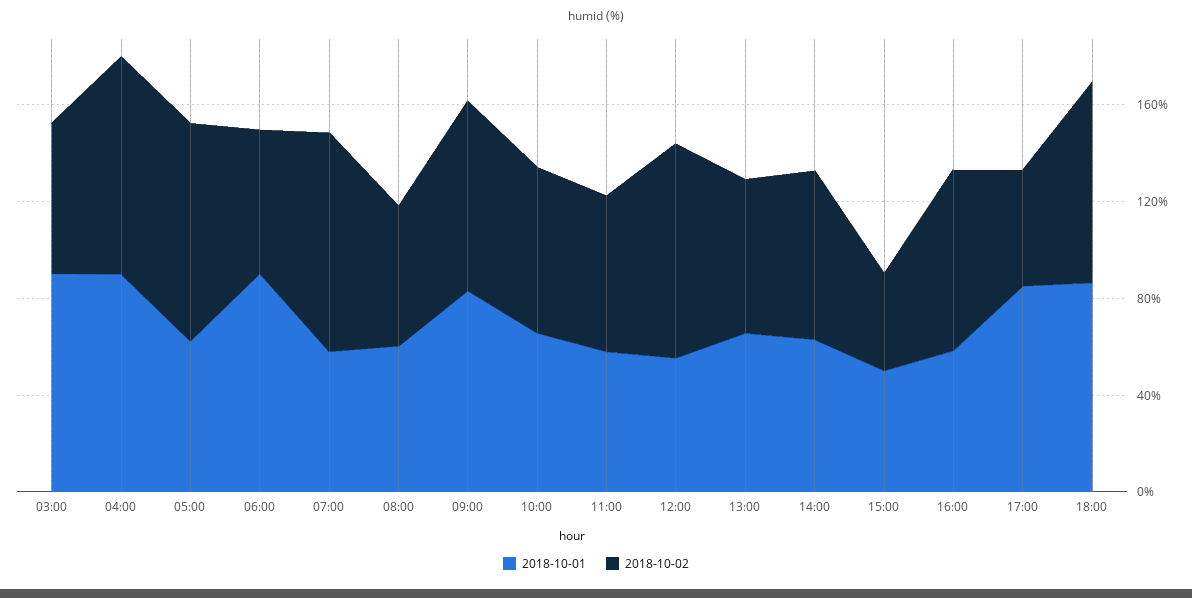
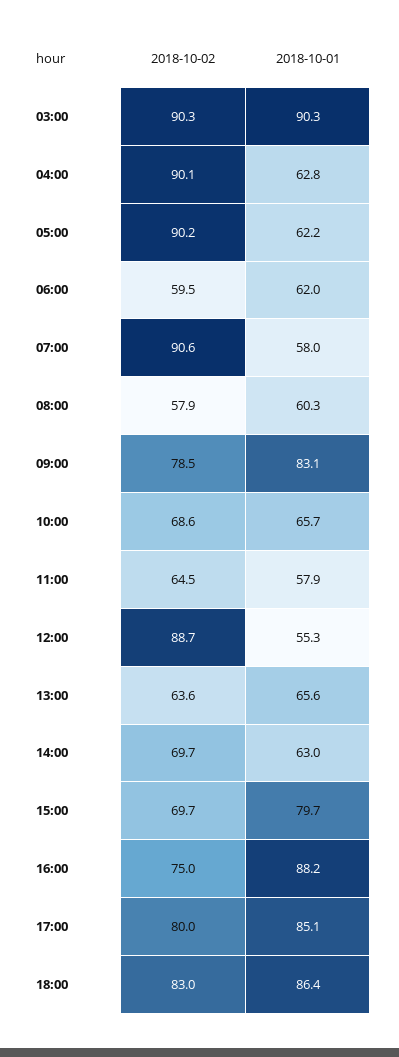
2018-10-02, 03:00: 60 -> 90.3
2018-10-01, 04:00: 90 -> 62.8
2018-10-01, 06:00: 90 -> 62
2018-10-01, 15:00: 50 -> 79.7
2018-10-02, 15:00: 40 -> 69.7
2018-10-01, 16:00: 60 -> 88.2
2018-10-02, 17:00: 50 -> 80

